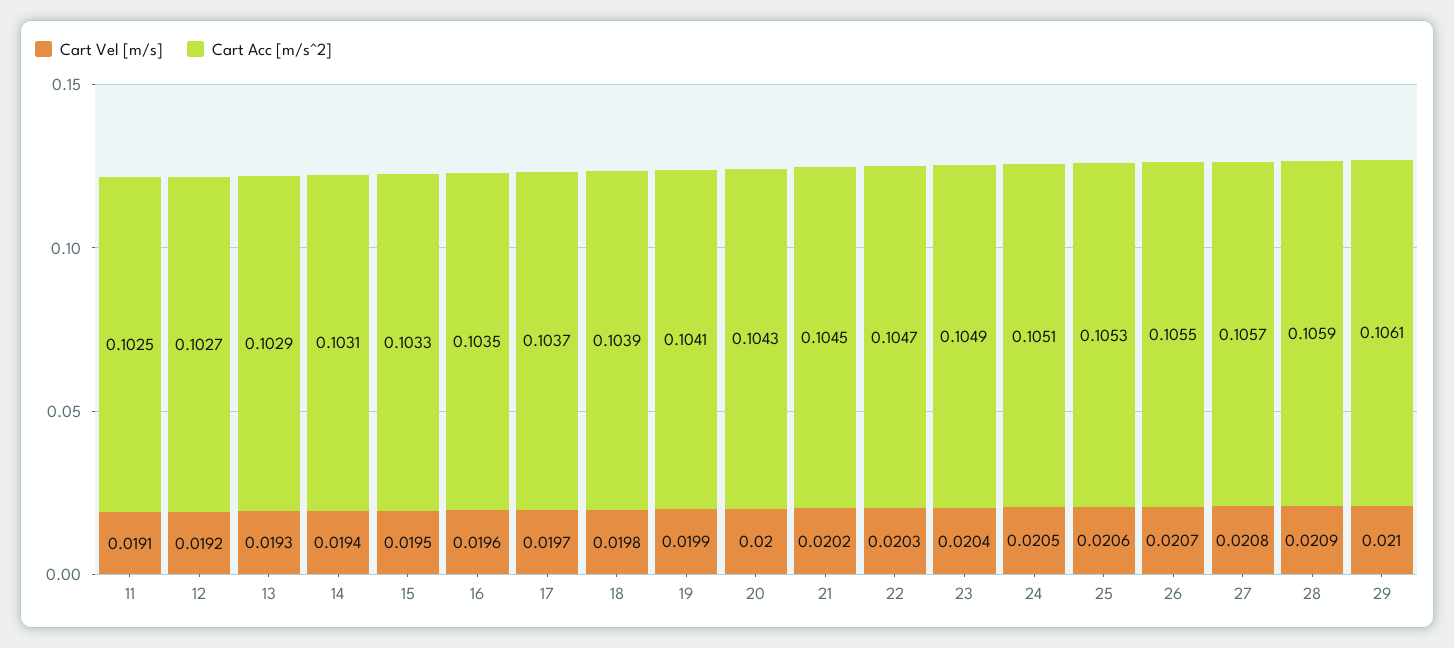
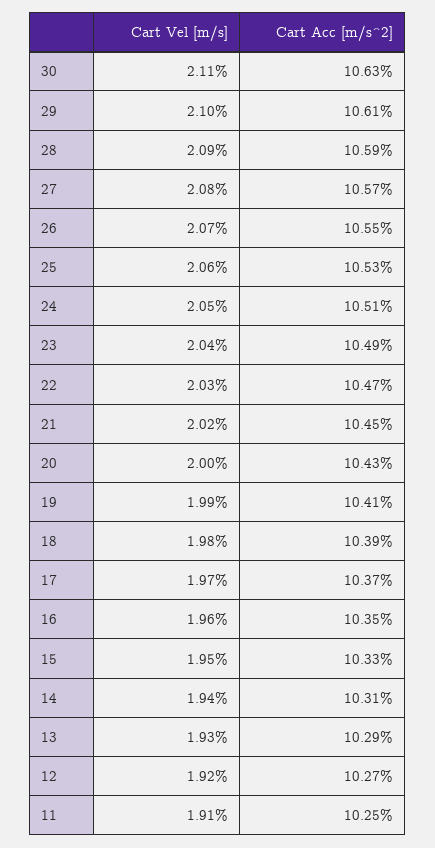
Cart Vel [m/s], 30: none -> 0.0211
Cart Acc [m/s^2], 30: none -> 0.1063

